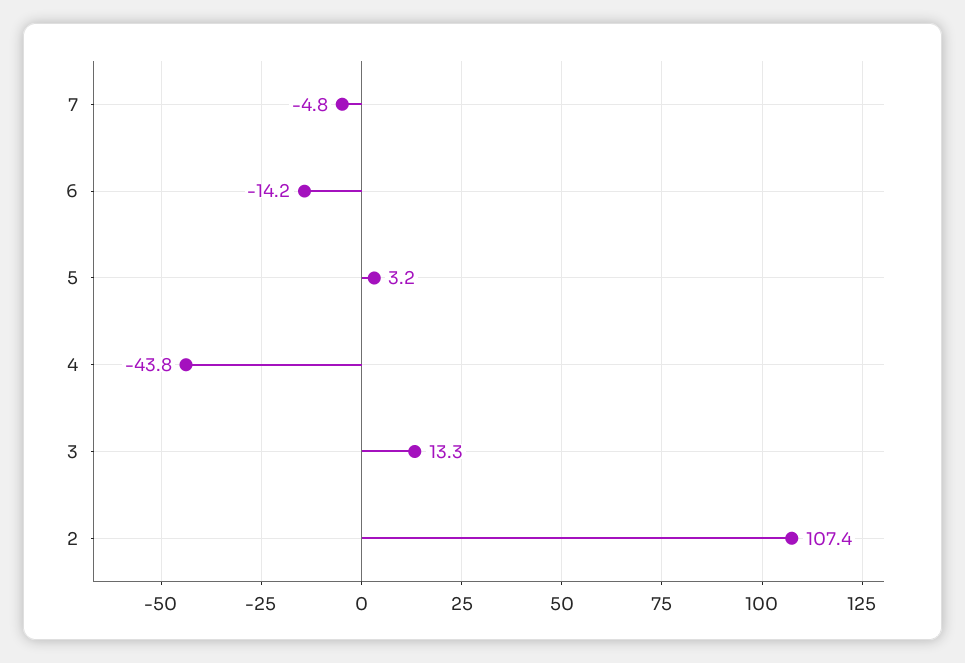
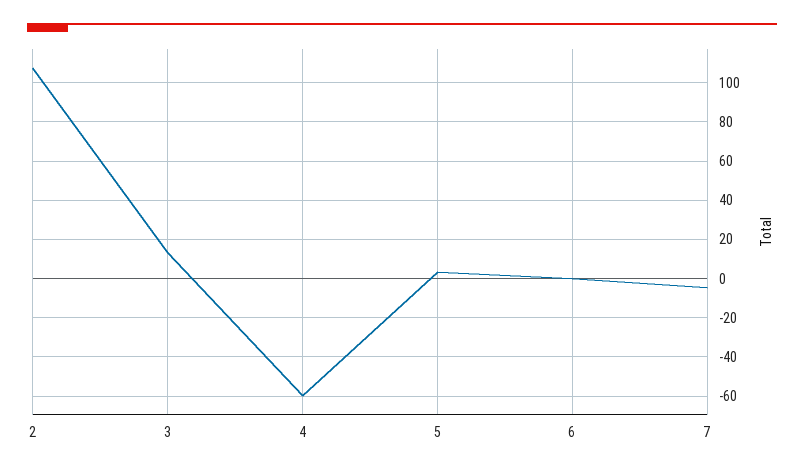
6: -14.2 -> 0
4: -43.8 -> -60

